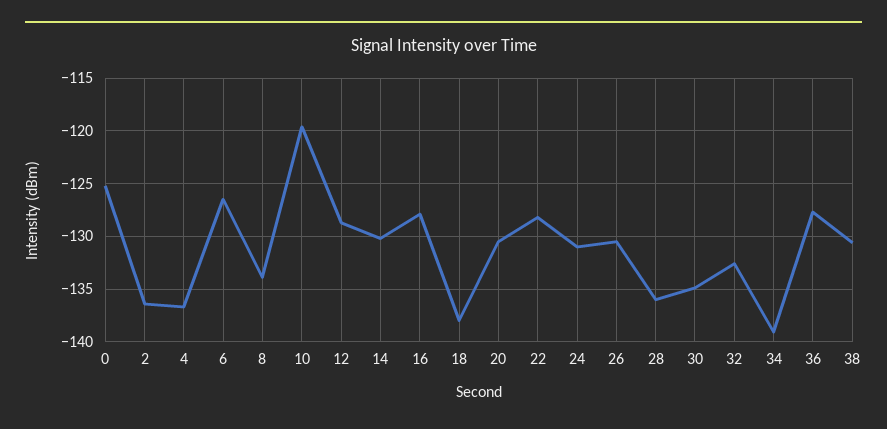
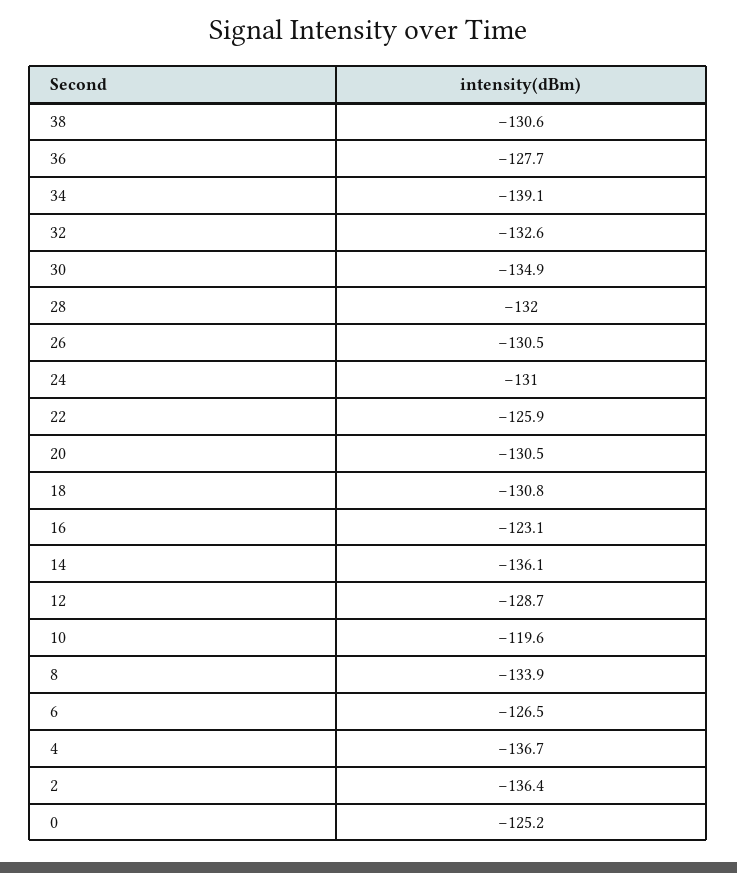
14: -130 -> -136.1
16: -128 -> -123.1
18: -138 -> -130.8
22: -128 -> -125.9
28: -136 -> -132

